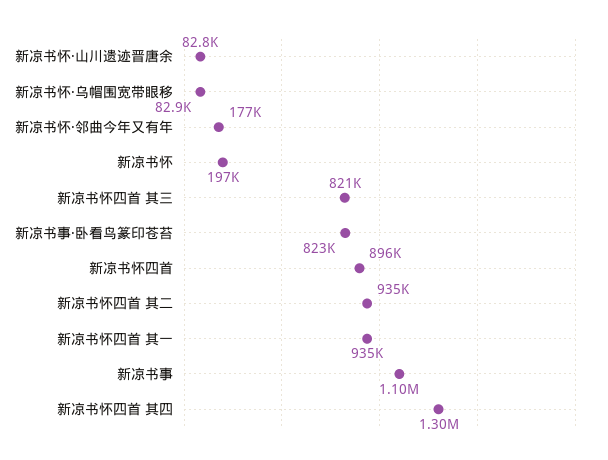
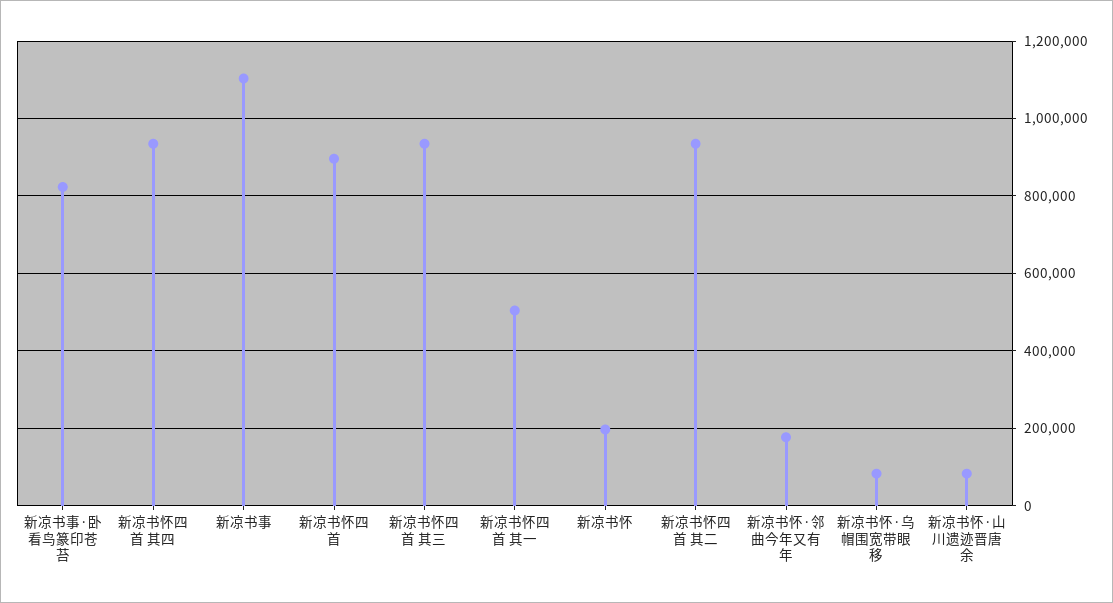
新凉书怀四首 其三: 821000 -> 940000
新凉书怀四首 其一: 935000 -> 500000
新凉书怀四首 其四: 1300000 -> 940000

